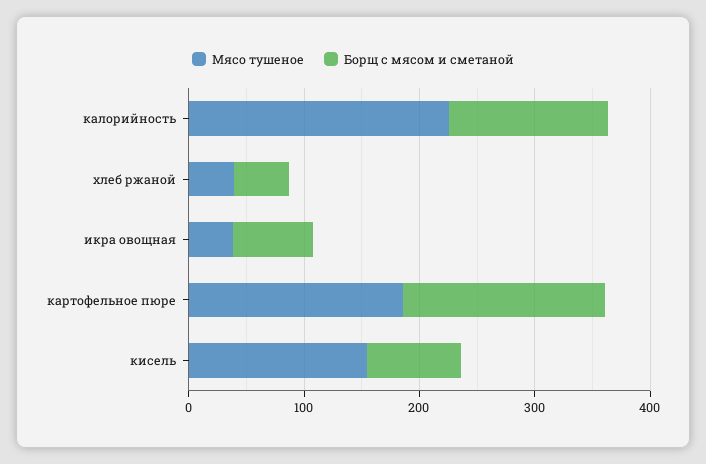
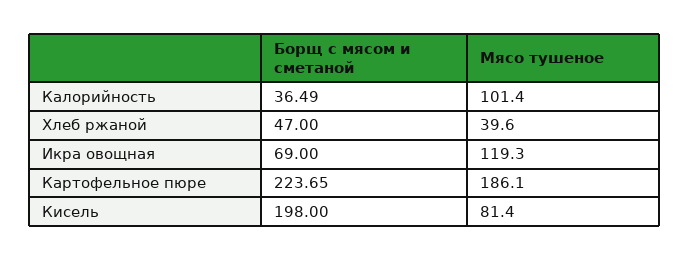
Мясо тушеное, калорийность: 220 -> 101.4
Борщ с мясом и сметаной, калорийность: 140 -> 36.49
Мясо тушеное, икра овощная: 40 -> 119.3
Борщ с мясом и сметаной, картофельное пюре: 180 -> 223.65
Мясо тушеное, кисель: 160 -> 81.4
Борщ с мясом и сметаной, кисель: 80 -> 198

